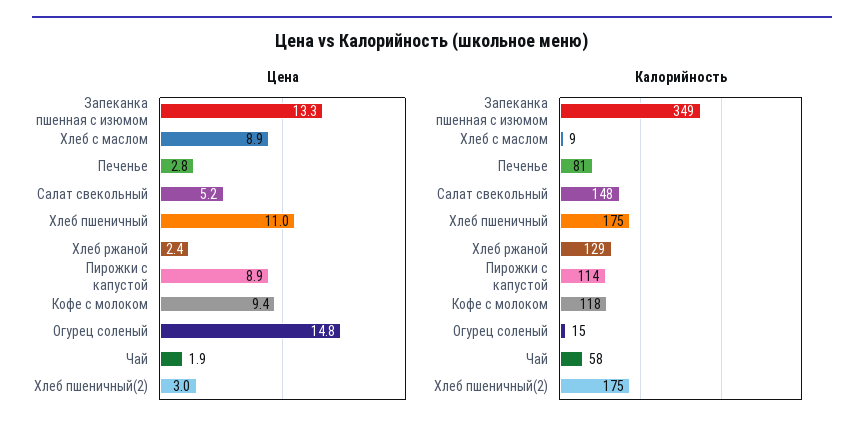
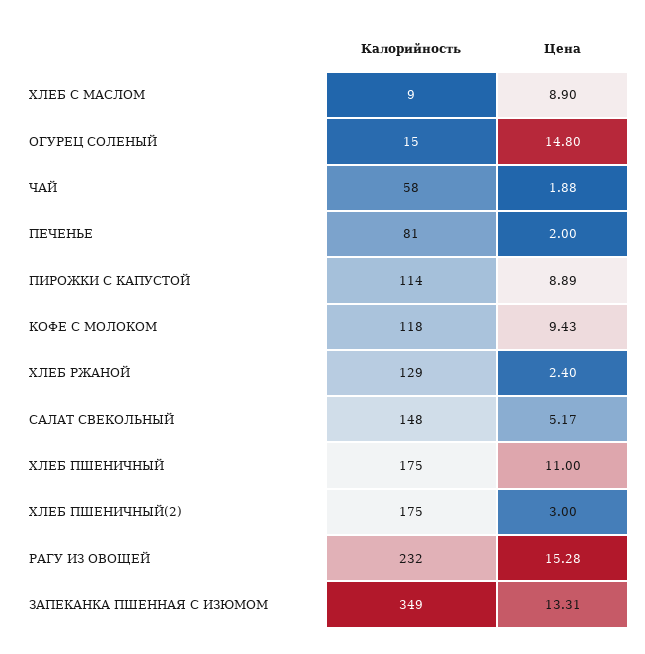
Цена, Печенье: 2.8 -> 2
Калорийность, РАГУ ИЗ ОВОЩЕЙ: none -> 232
Цена, РАГУ ИЗ ОВОЩЕЙ: none -> 15.28

